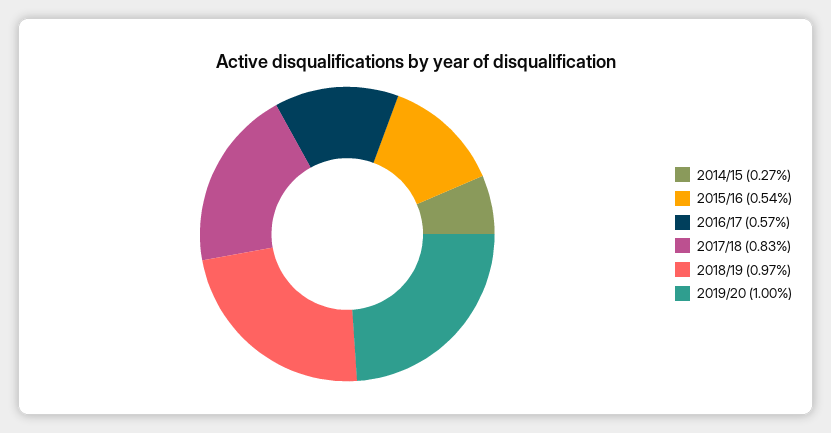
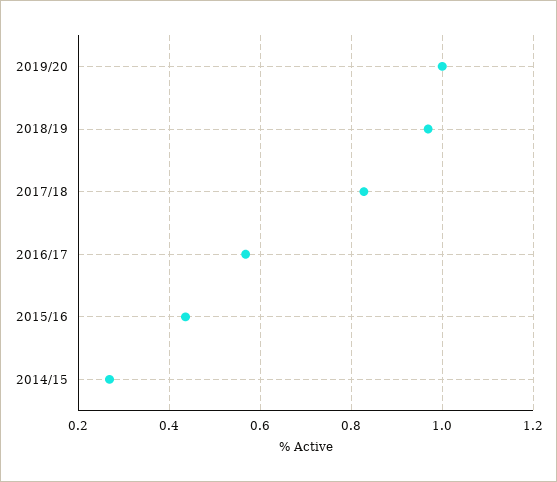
2015/16: 0.54 -> 0.44

